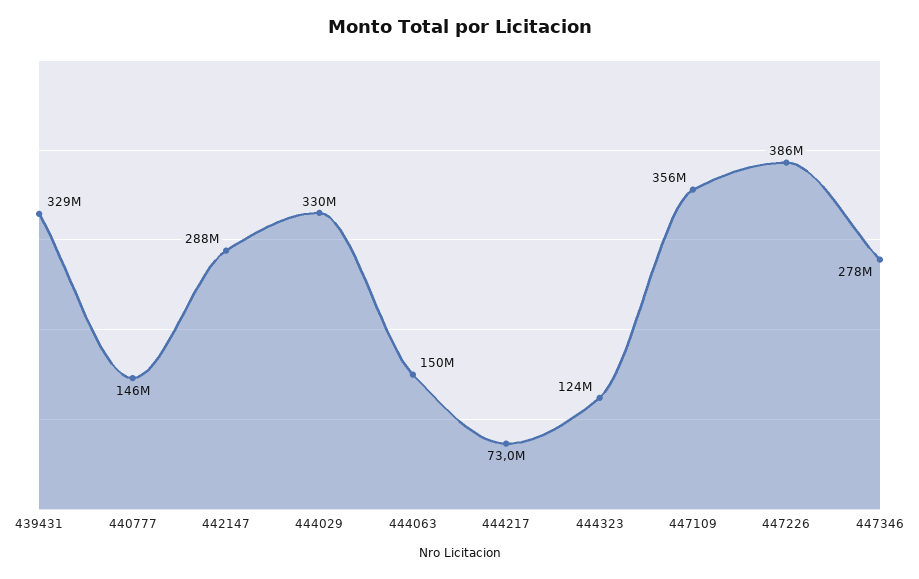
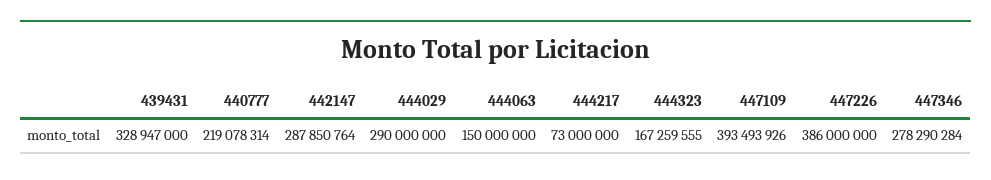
440777: 146000000 -> 219078314
444029: 330000000 -> 290000000
444323: 124000000 -> 167259555
447109: 356000000 -> 393493926

